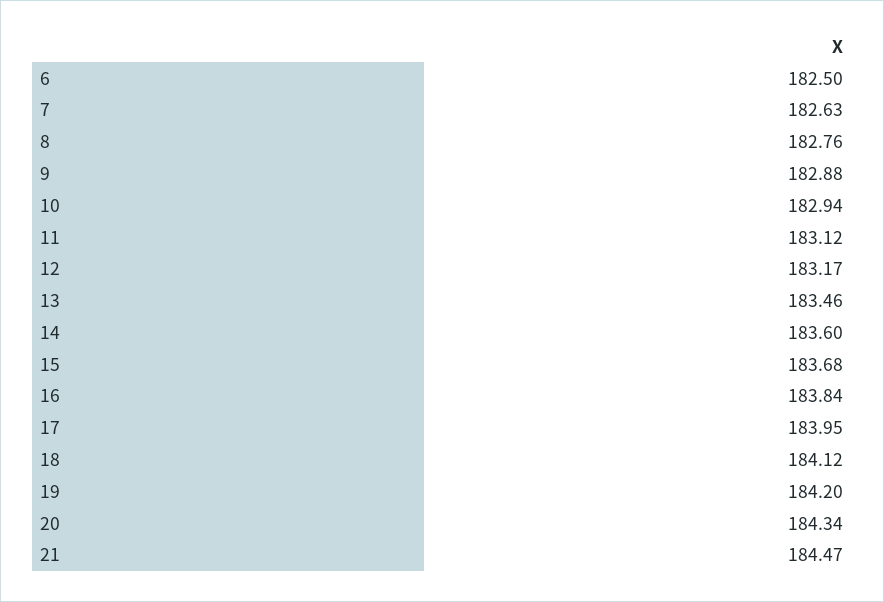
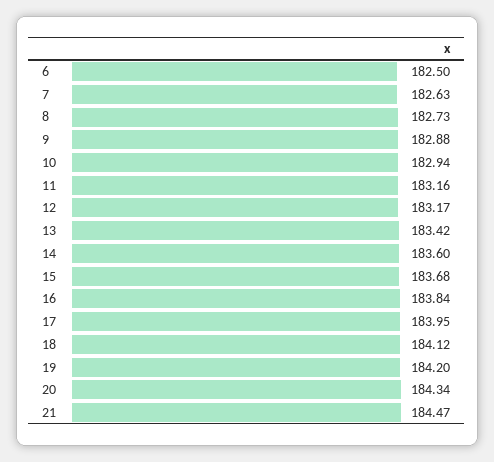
8: 182.76 -> 182.73
11: 183.12 -> 183.16
13: 183.46 -> 183.42

